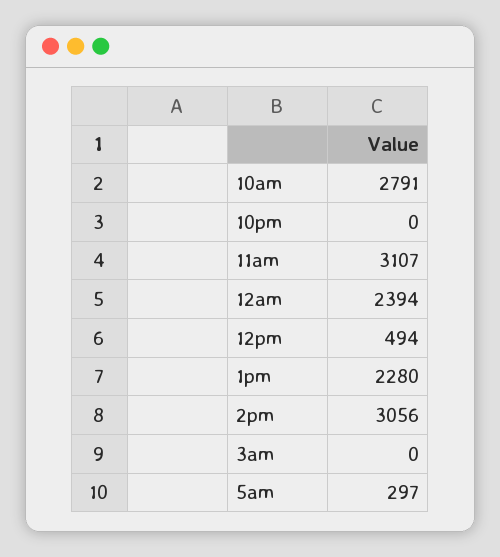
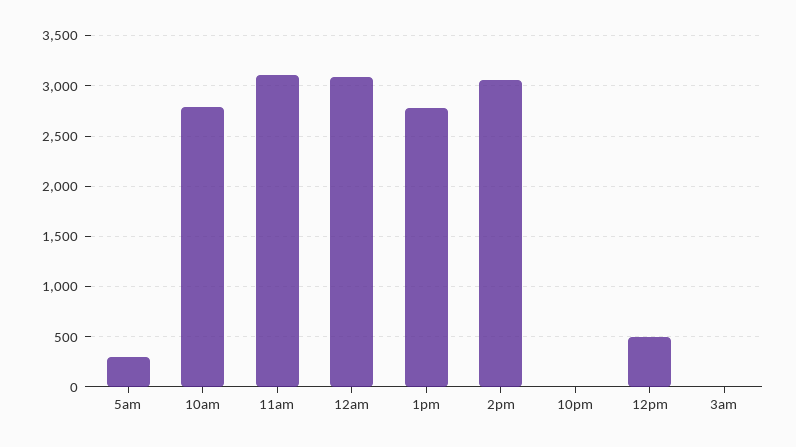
12am: 2394 -> 3100
1pm: 2280 -> 2800

